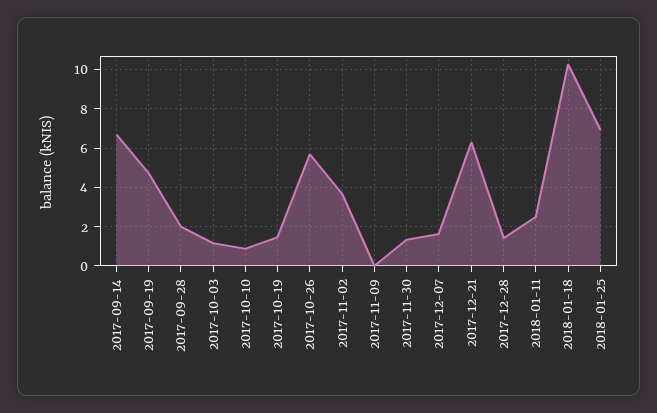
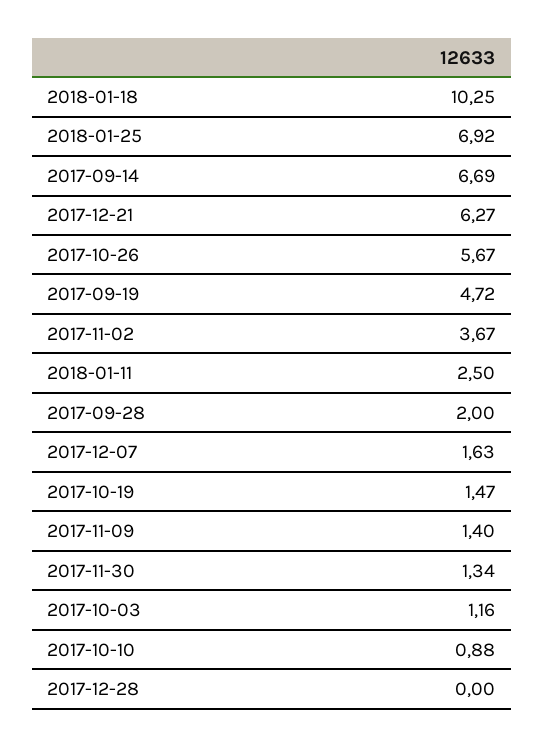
2017-11-09: 0 -> 1.4
2017-12-28: 1.5 -> 0

